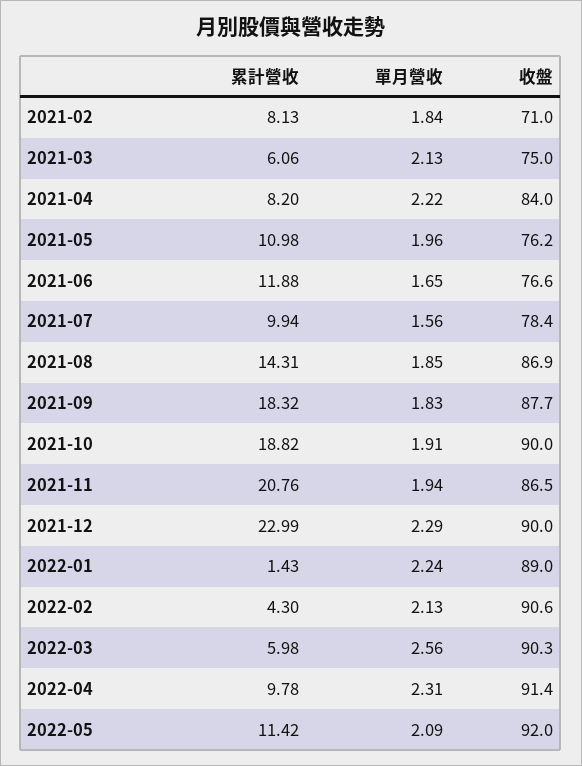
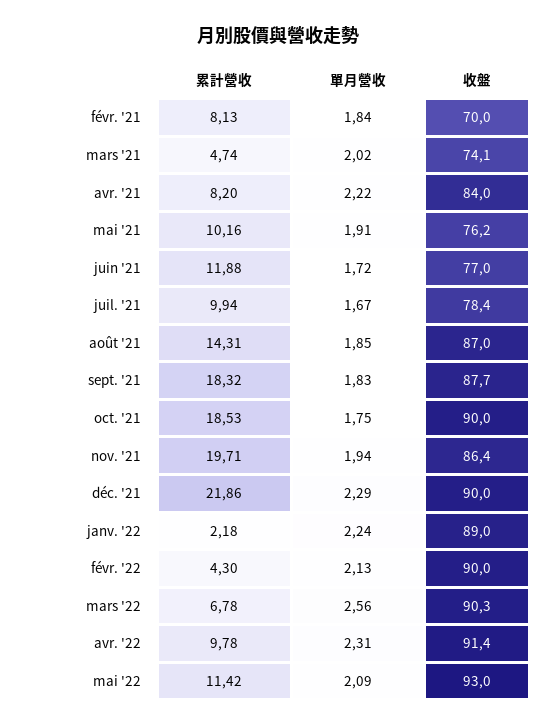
收盤, 2021-02: 71 -> 70
累計營收, 2021-03: 6.06 -> 4.74
單月營收, 2021-03: 2.13 -> 2.02
收盤, 2021-03: 75 -> 74.1
累計營收, 2021-05: 10.98 -> 10.16
單月營收, 2021-05: 1.96 -> 1.91
單月營收, 2021-06: 1.65 -> 1.72
收盤, 2021-06: 76.6 -> 77
單月營收, 2021-07: 1.56 -> 1.67
收盤, 2021-08: 86.9 -> 87
累計營收, 2021-10: 18.82 -> 18.53
單月營收, 2021-10: 1.91 -> 1.75
累計營收, 2021-11: 20.76 -> 19.71
收盤, 2021-11: 86.5 -> 86.4
累計營收, 2021-12: 22.99 -> 21.86
累計營收, 2022-01: 1.43 -> 2.18
收盤, 2022-02: 90.6 -> 90
累計營收, 2022-03: 5.98 -> 6.78
收盤, 2022-05: 92 -> 93

